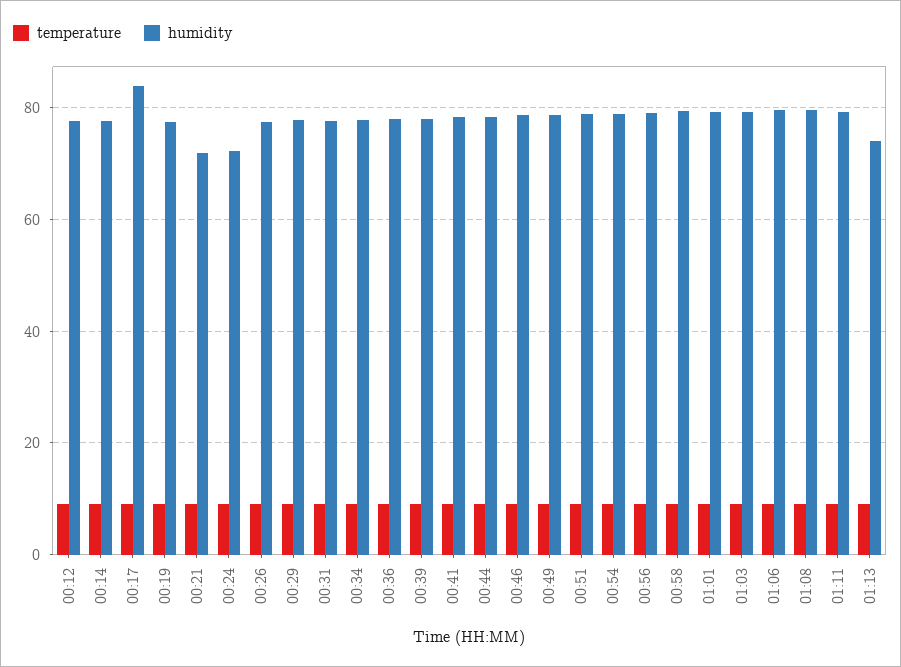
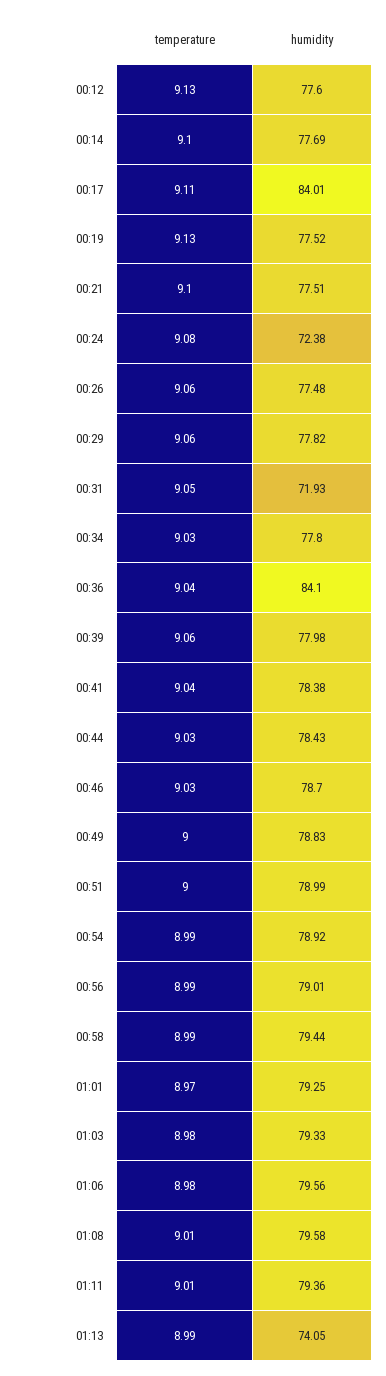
humidity, 00:21: 72 -> 77.51
humidity, 00:31: 78 -> 71.93
humidity, 00:36: 78 -> 84.1

